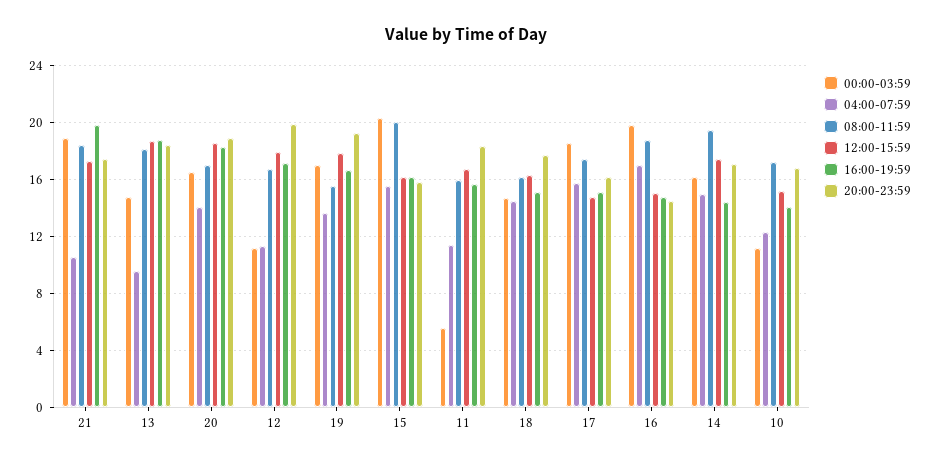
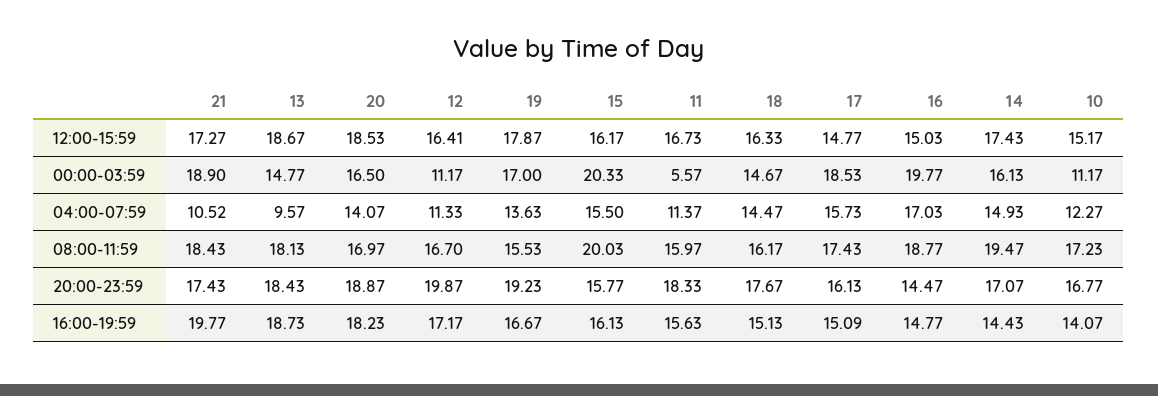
12:00-15:59, 12: 18 -> 16.41

